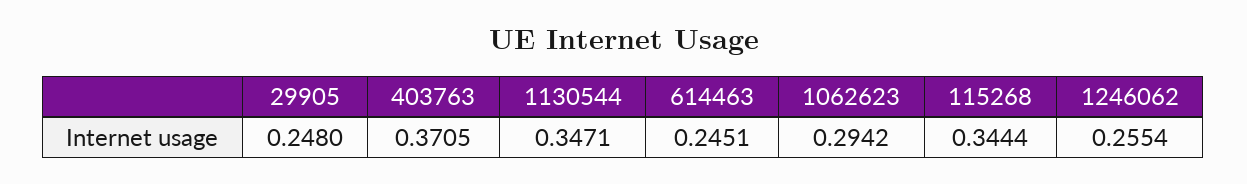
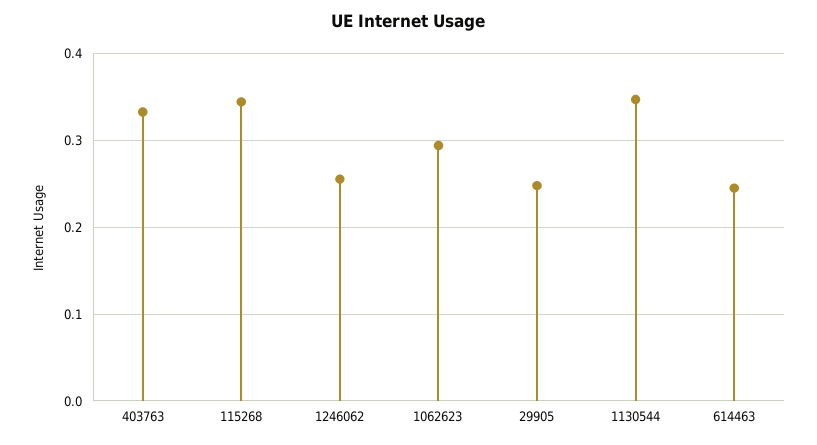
403763: 0.3705 -> 0.33

